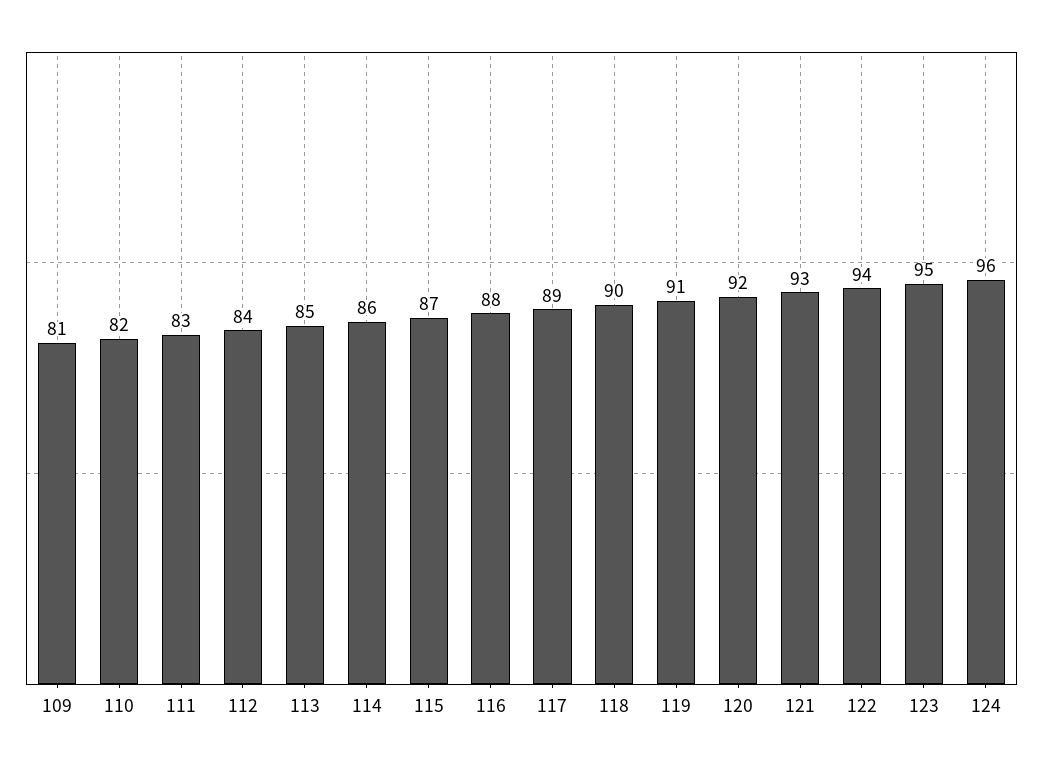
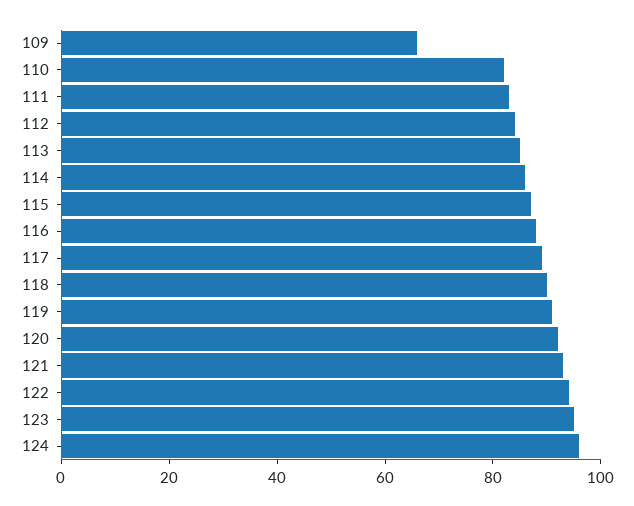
109: 81 -> 65

